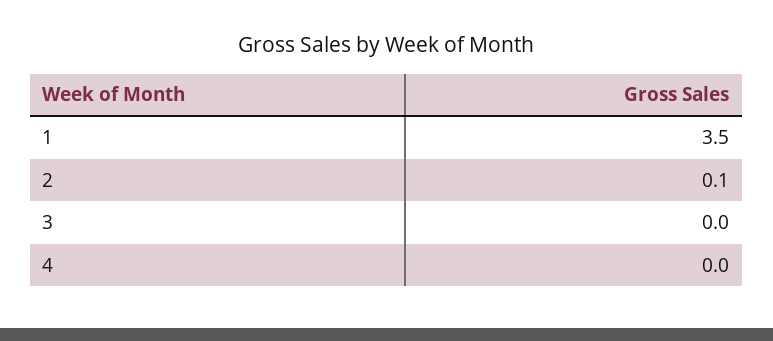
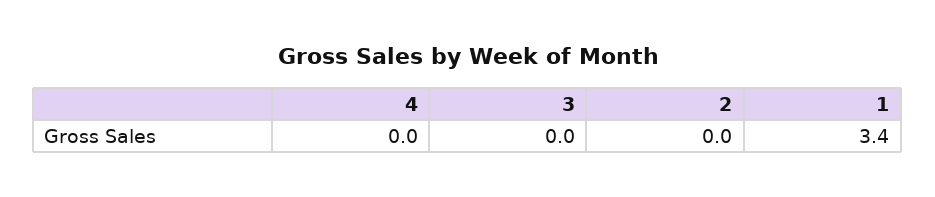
1: 3.5 -> 3.4
2: 0.1 -> 0

